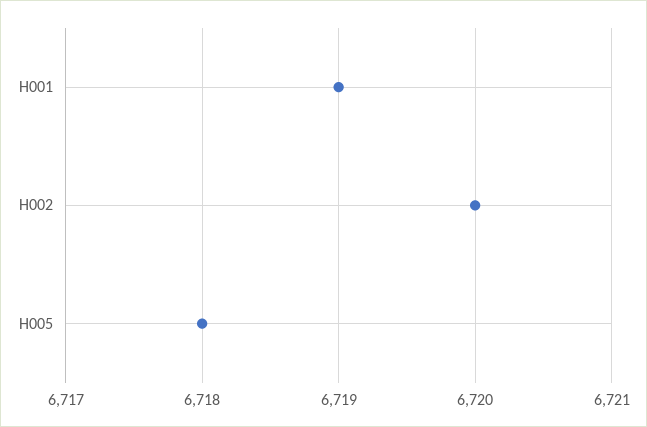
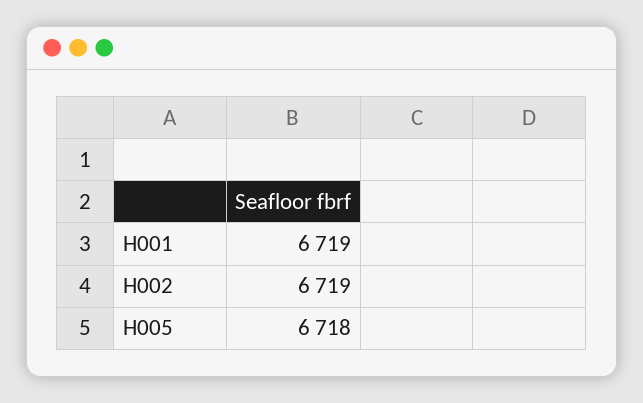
H002: 6720 -> 6719

